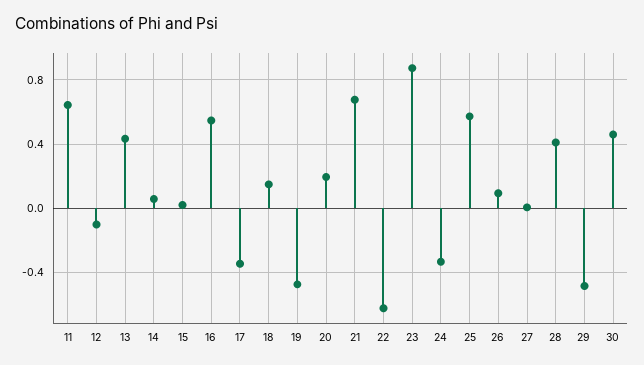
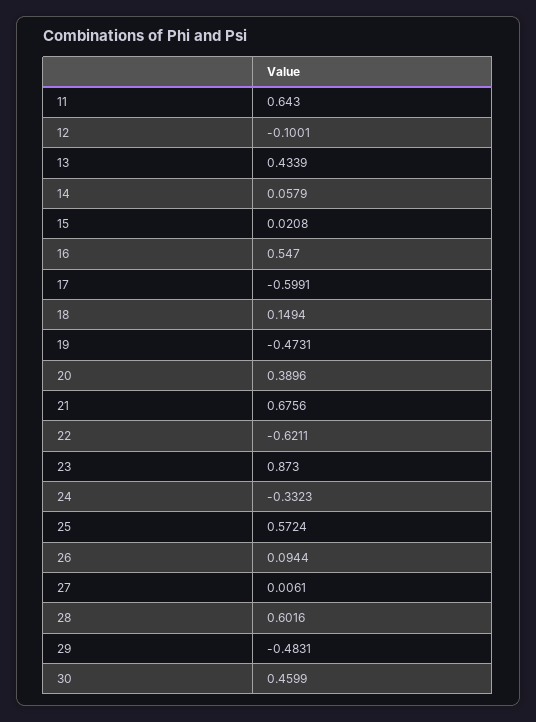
17: -0.35 -> -0.5991
20: 0.2 -> 0.3896
28: 0.4 -> 0.6016

